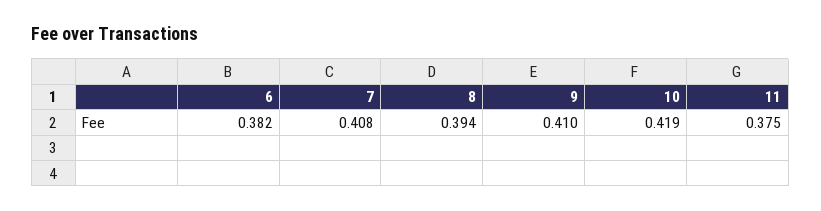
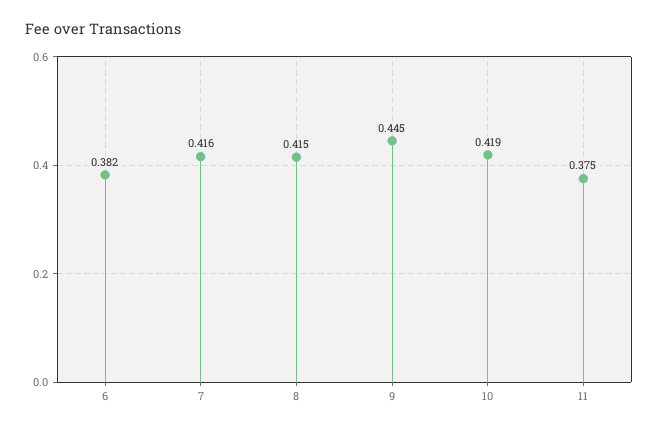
7: 0.408 -> 0.416
8: 0.394 -> 0.415
9: 0.41 -> 0.445

